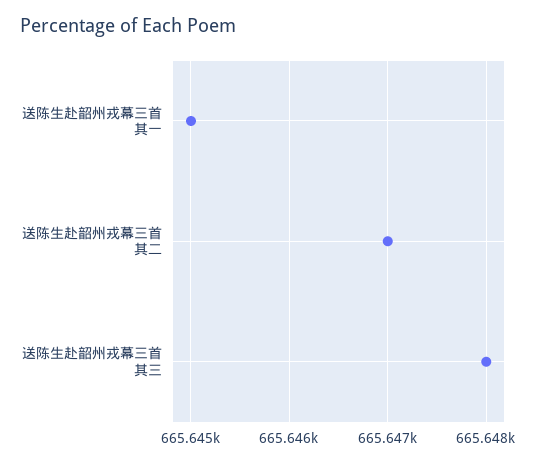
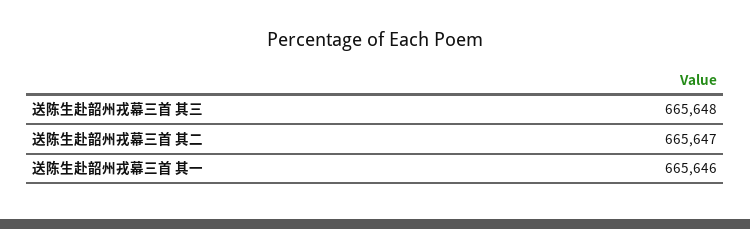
送陈生赴韶州戎幕三首 其一: 665645 -> 665646

